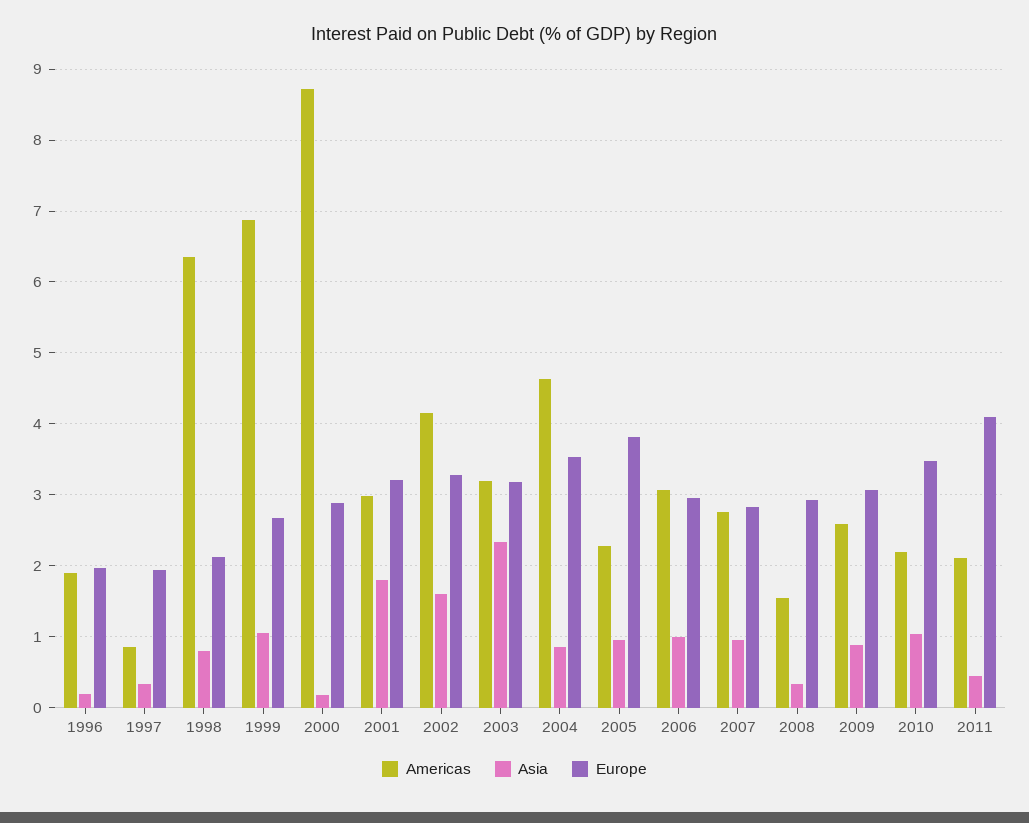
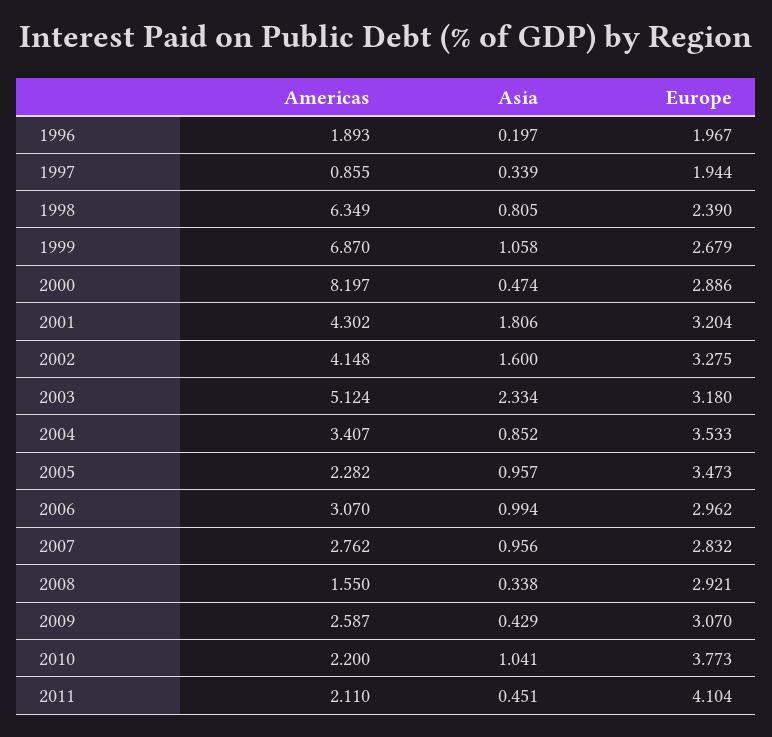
Europe, 1998: 2.1 -> 2.39
Americas, 2000: 8.7 -> 8.197
Asia, 2000: 0.2 -> 0.474
Americas, 2001: 3 -> 4.302
Americas, 2003: 3.2 -> 5.124
Americas, 2004: 4.6 -> 3.407
Europe, 2005: 3.8 -> 3.473
Asia, 2009: 0.9 -> 0.429
Europe, 2010: 3.5 -> 3.773

